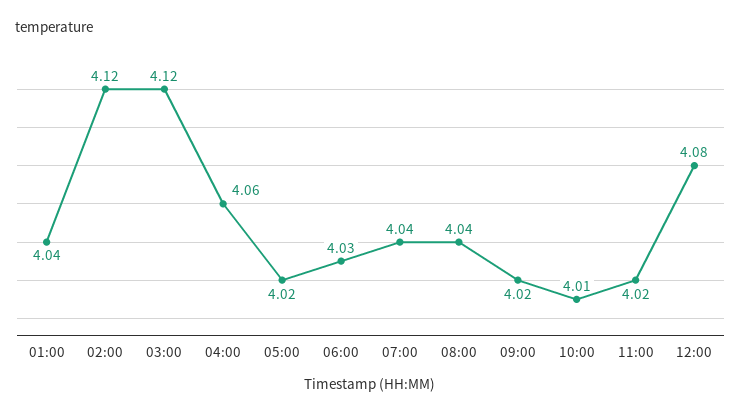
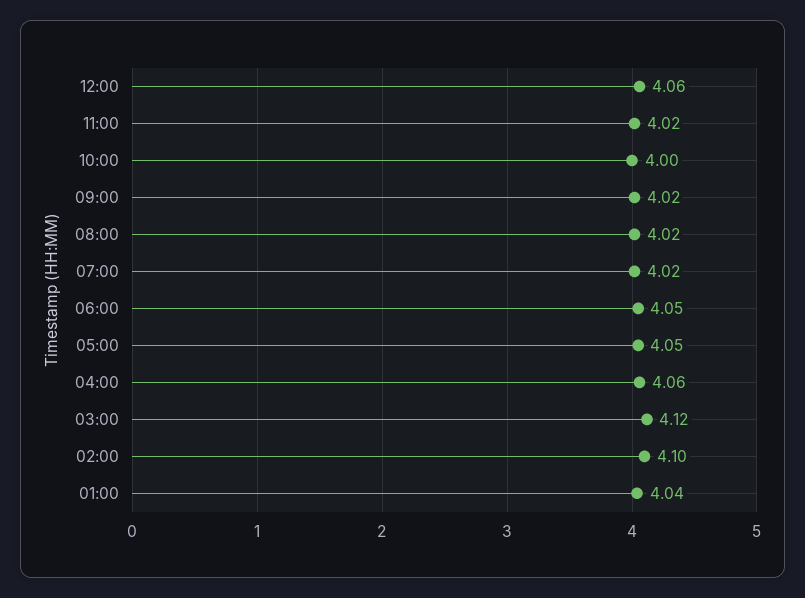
02:00: 4.12 -> 4.1
05:00: 4.02 -> 4.05
06:00: 4.03 -> 4.05
07:00: 4.04 -> 4.02
08:00: 4.04 -> 4.02
10:00: 4.01 -> 4
12:00: 4.08 -> 4.06

